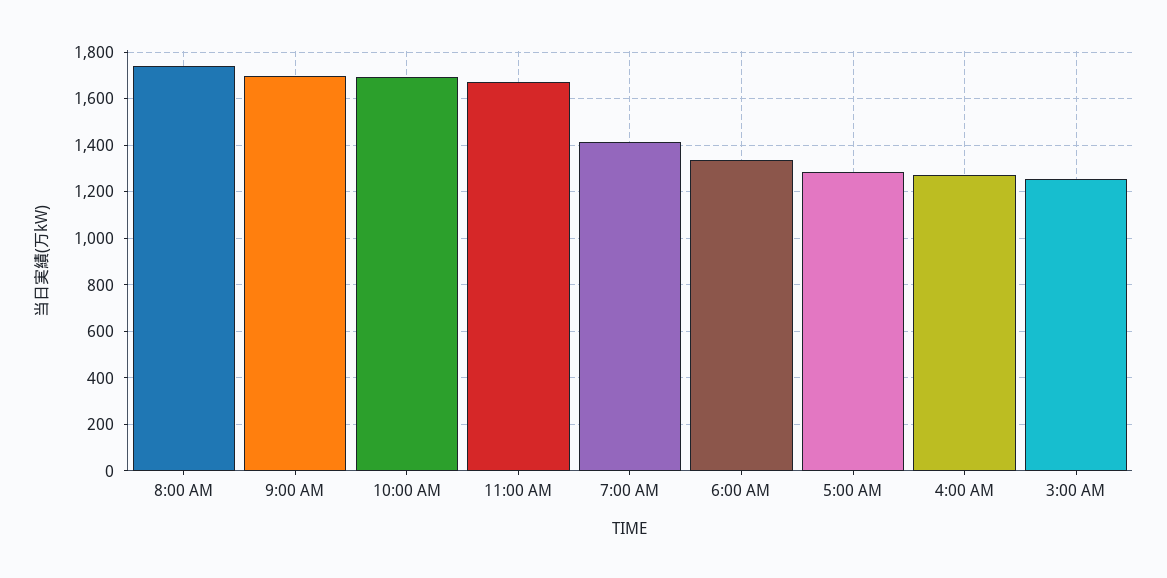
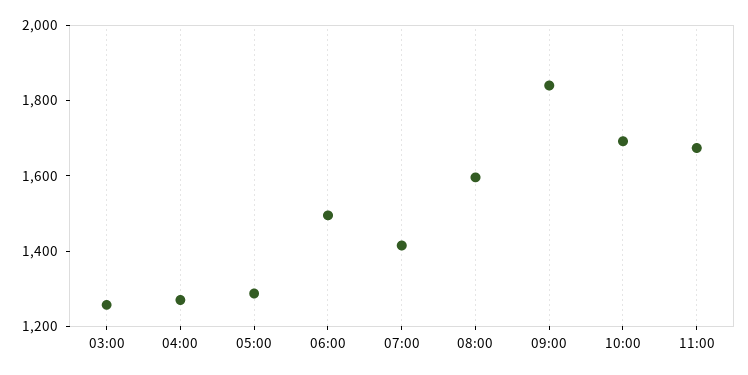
8:00 AM: 1750 -> 1600
9:00 AM: 1700 -> 1850
6:00 AM: 1350 -> 1500

